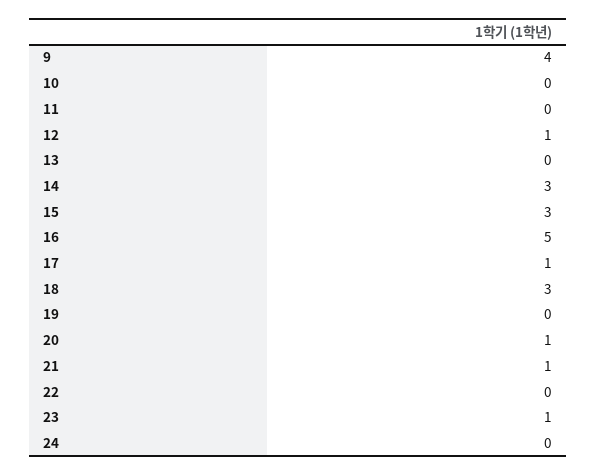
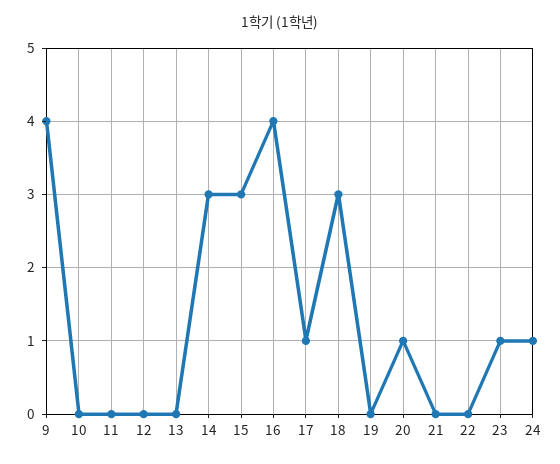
12: 1 -> 0
16: 5 -> 4
21: 1 -> 0
24: 0 -> 1

